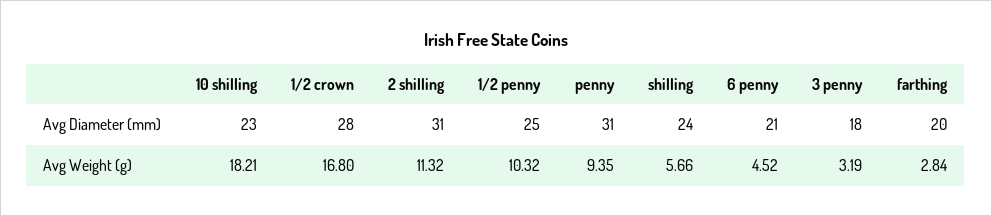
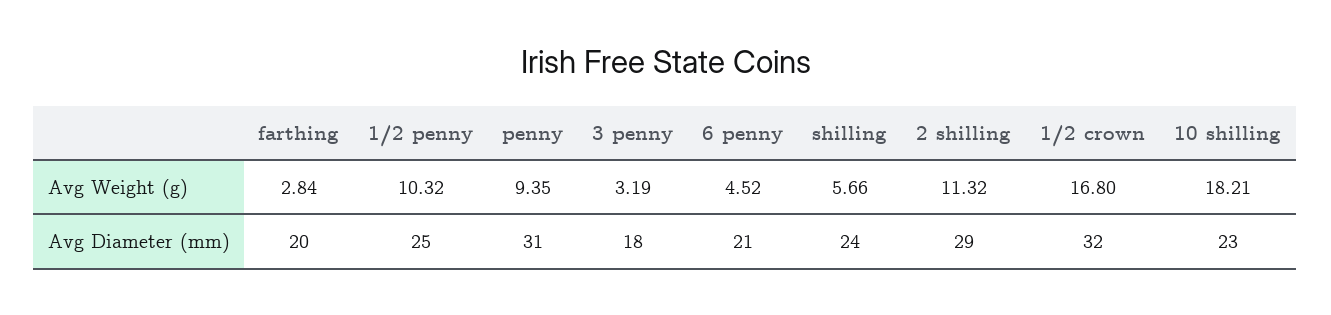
1/2 crown, Avg Diameter (mm): 28 -> 32
2 shilling, Avg Diameter (mm): 31 -> 29

